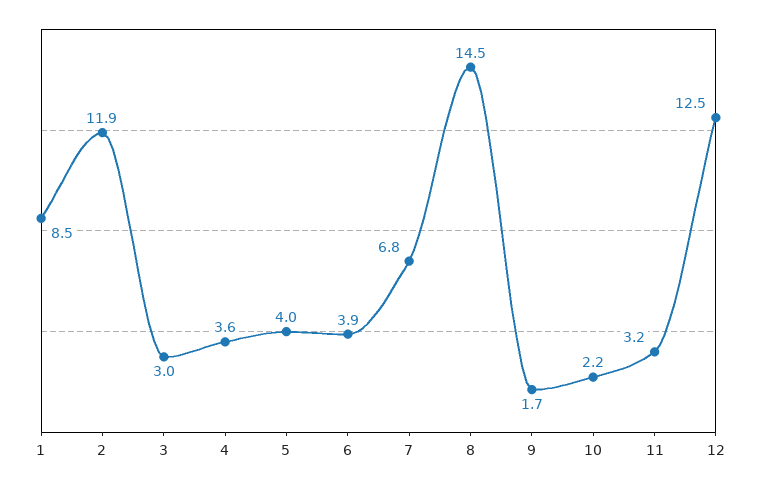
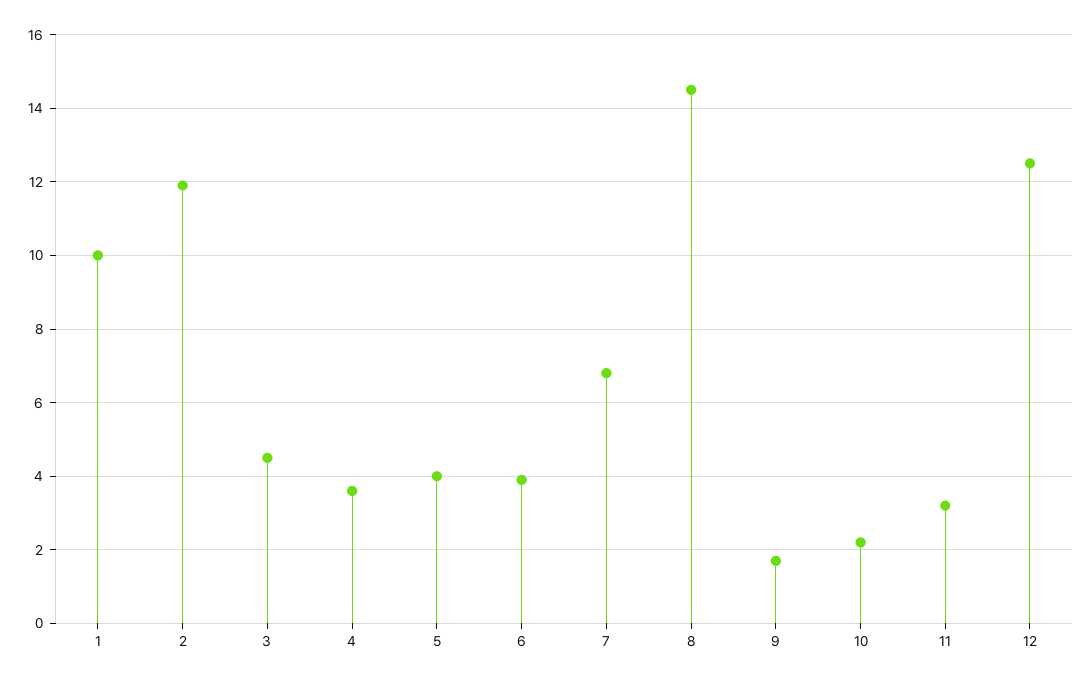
1: 8.5 -> 10
3: 3 -> 4.5

